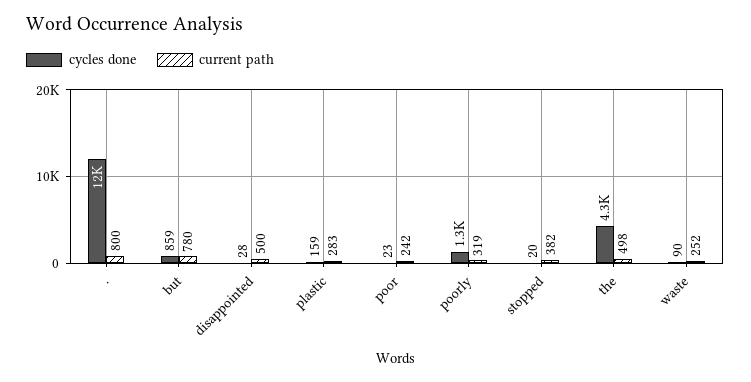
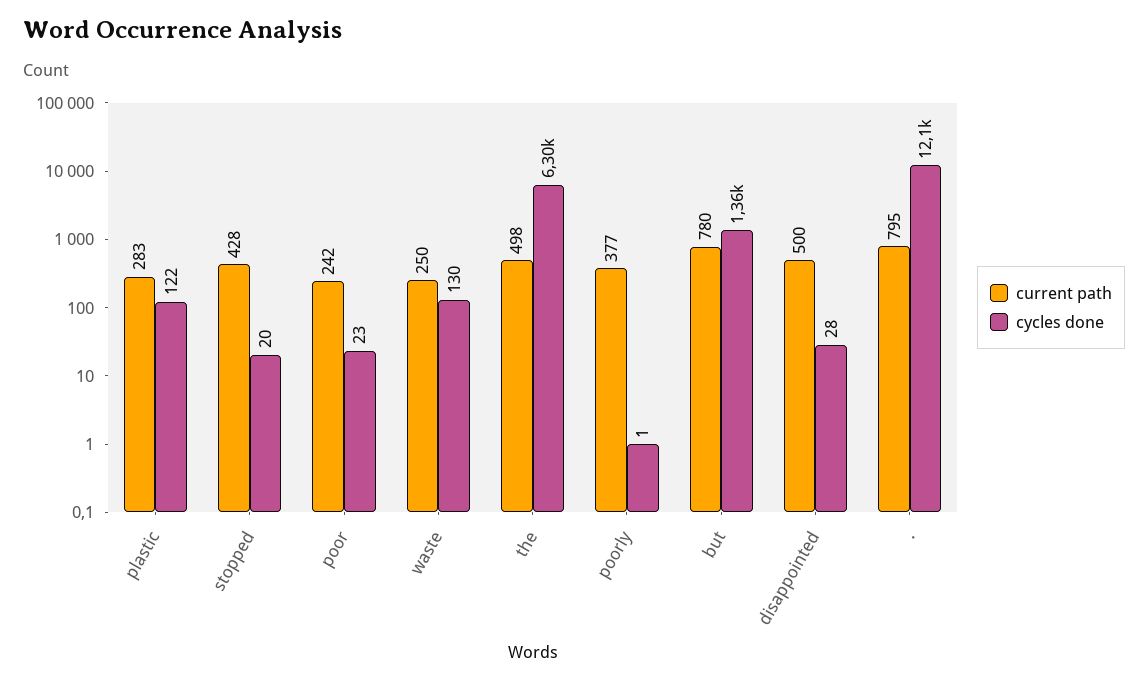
current path, .: 800 -> 795
cycles done, but: 859 -> 1360
cycles done, plastic: 159 -> 122
cycles done, poorly: 1300 -> 1
current path, poorly: 319 -> 377
current path, stopped: 382 -> 428
cycles done, the: 4300 -> 6300
cycles done, waste: 90 -> 130
current path, waste: 252 -> 250

